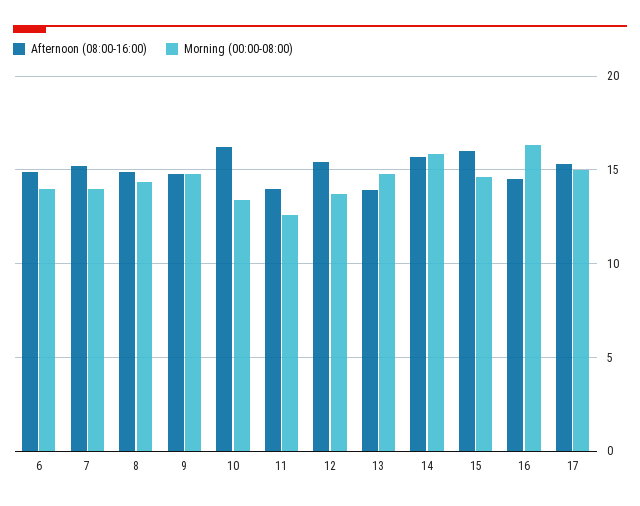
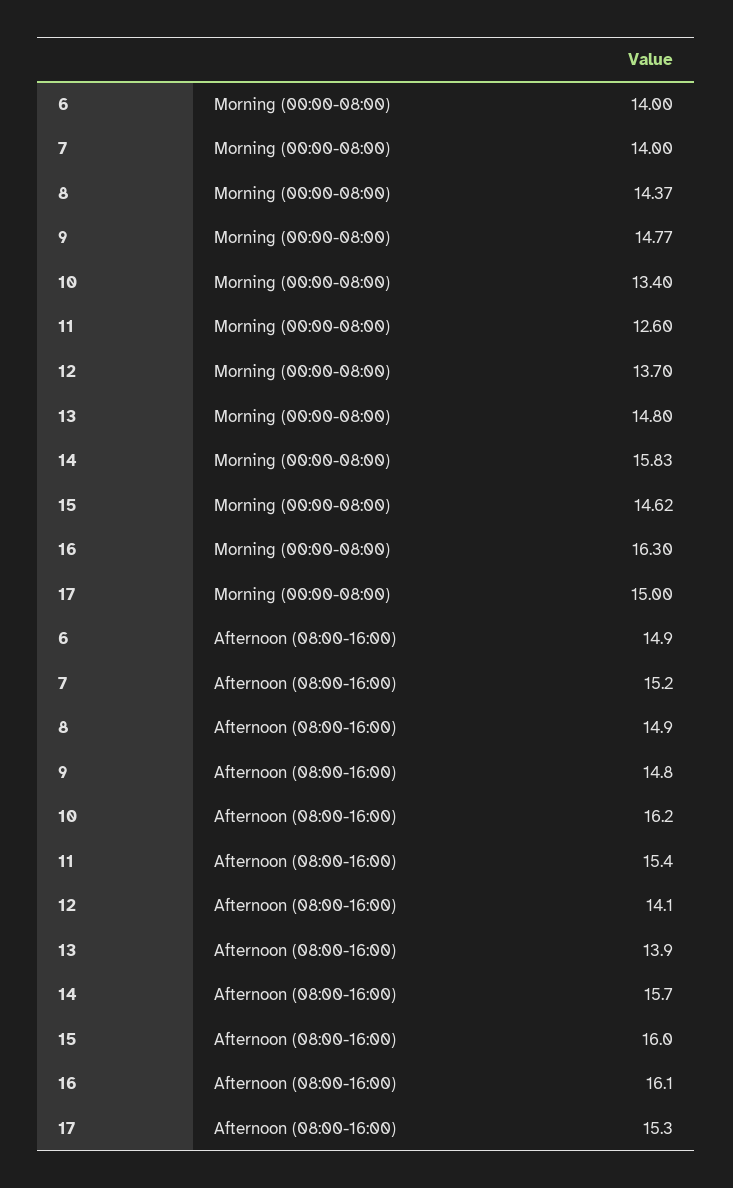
Afternoon (08:00-16:00), 11: 14 -> 15.4
Afternoon (08:00-16:00), 12: 15.5 -> 14.1
Afternoon (08:00-16:00), 16: 14.5 -> 16.1

